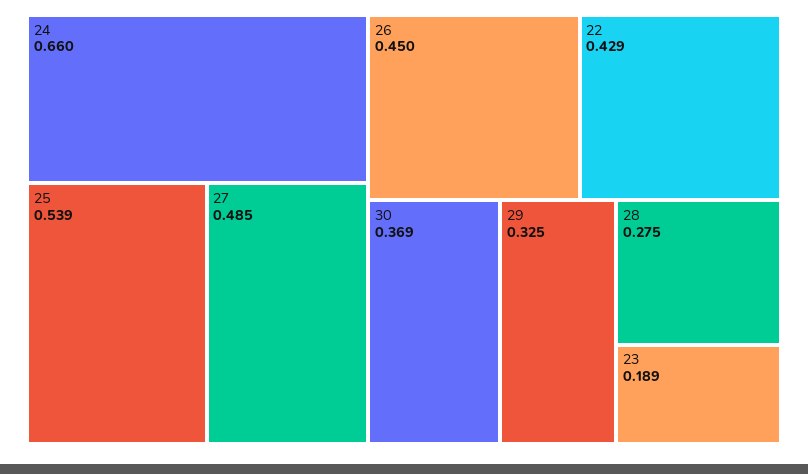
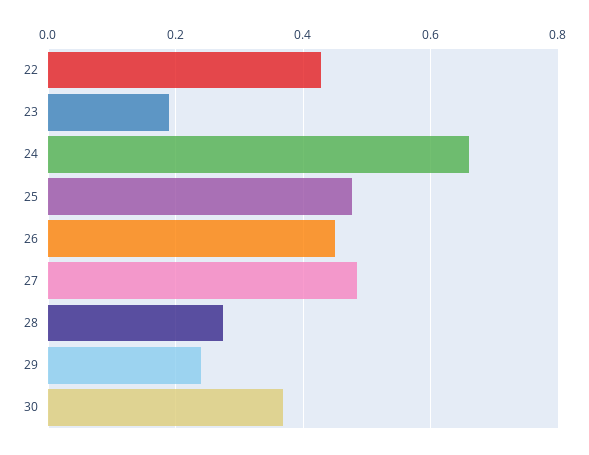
25: 0.539 -> 0.48
29: 0.325 -> 0.24

